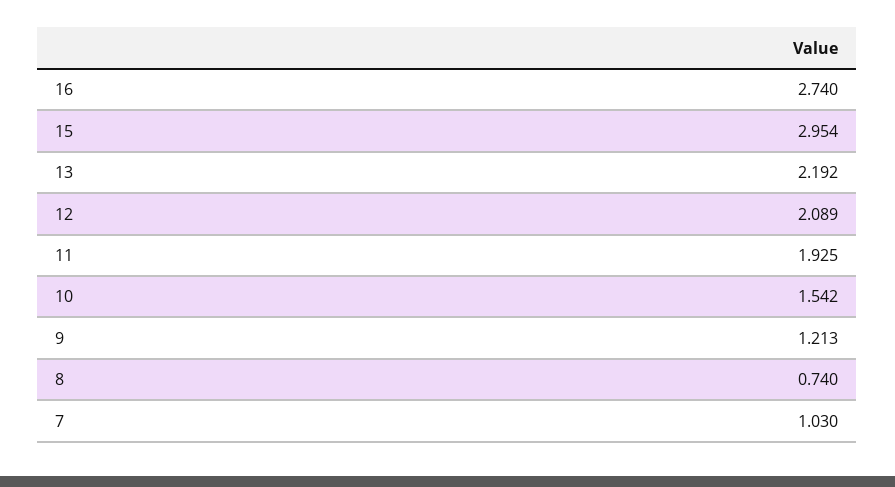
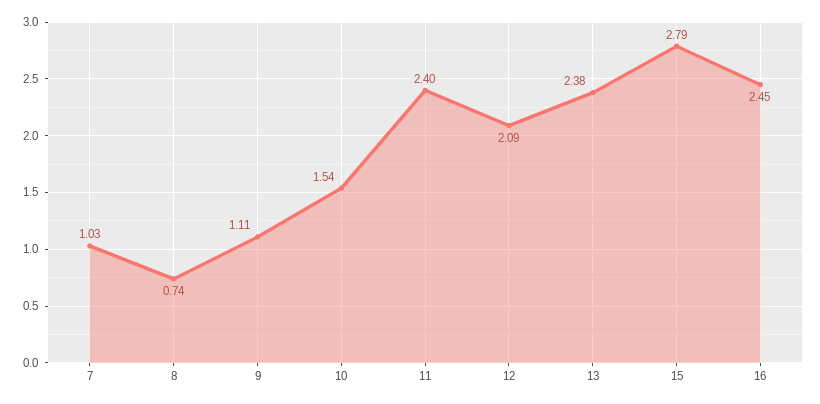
16: 2.74 -> 2.45
15: 2.954 -> 2.79
13: 2.192 -> 2.38
11: 1.925 -> 2.4
9: 1.213 -> 1.11

